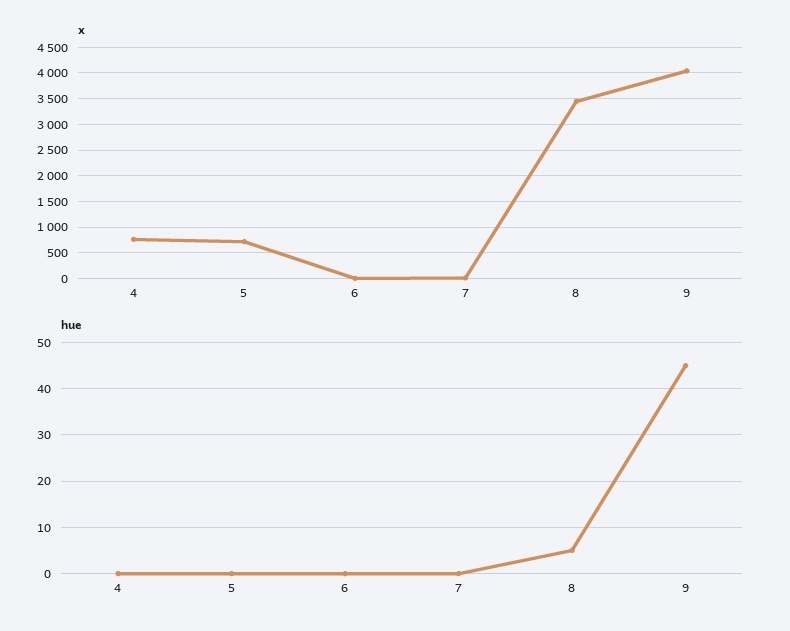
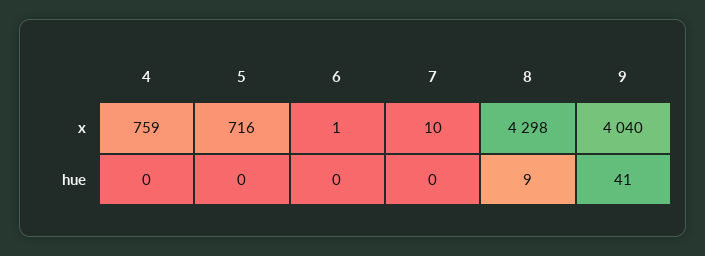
x, 8: 3500 -> 4298
hue, 8: 5 -> 9
hue, 9: 45 -> 41

